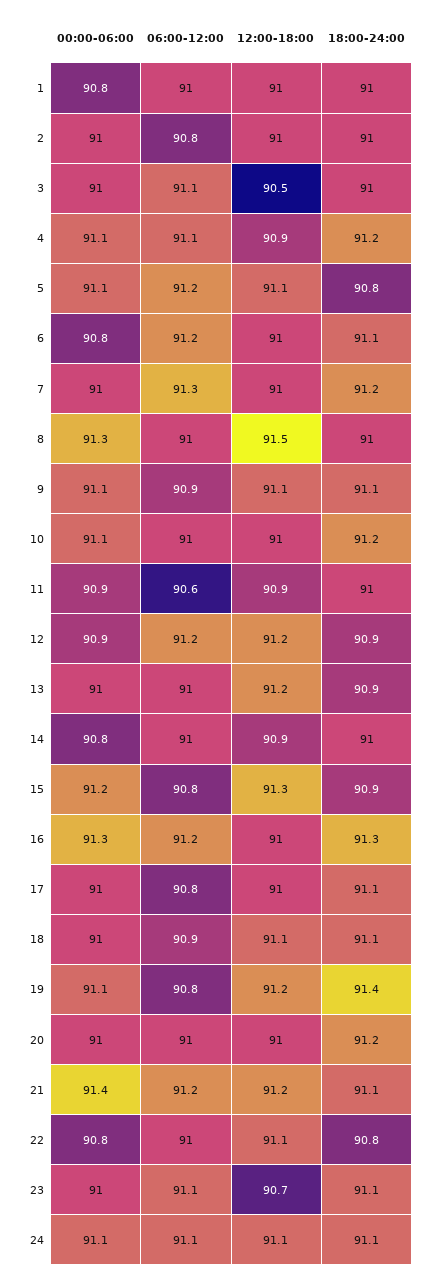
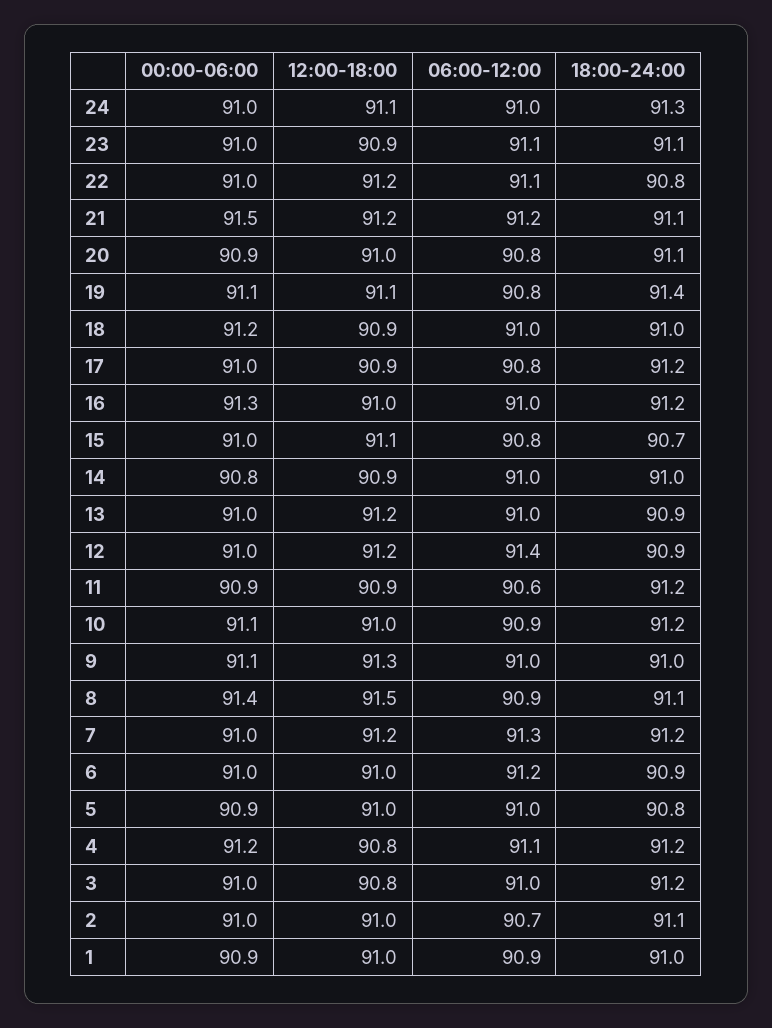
00:00-06:00, 1: 90.8 -> 90.9
06:00-12:00, 1: 91 -> 90.9
06:00-12:00, 2: 90.8 -> 90.7
18:00-24:00, 2: 91 -> 91.1
06:00-12:00, 3: 91.1 -> 91
12:00-18:00, 3: 90.5 -> 90.8
18:00-24:00, 3: 91 -> 91.2
00:00-06:00, 4: 91.1 -> 91.2
12:00-18:00, 4: 90.9 -> 90.8
00:00-06:00, 5: 91.1 -> 90.9
06:00-12:00, 5: 91.2 -> 91
12:00-18:00, 5: 91.1 -> 91
00:00-06:00, 6: 90.8 -> 91
18:00-24:00, 6: 91.1 -> 90.9
12:00-18:00, 7: 91 -> 91.2
00:00-06:00, 8: 91.3 -> 91.4
06:00-12:00, 8: 91 -> 90.9
18:00-24:00, 8: 91 -> 91.1
06:00-12:00, 9: 90.9 -> 91
12:00-18:00, 9: 91.1 -> 91.3
18:00-24:00, 9: 91.1 -> 91
06:00-12:00, 10: 91 -> 90.9
18:00-24:00, 11: 91 -> 91.2
00:00-06:00, 12: 90.9 -> 91
06:00-12:00, 12: 91.2 -> 91.4
00:00-06:00, 15: 91.2 -> 91
12:00-18:00, 15: 91.3 -> 91.1
18:00-24:00, 15: 90.9 -> 90.7
06:00-12:00, 16: 91.2 -> 91
18:00-24:00, 16: 91.3 -> 91.2
12:00-18:00, 17: 91 -> 90.9
18:00-24:00, 17: 91.1 -> 91.2
00:00-06:00, 18: 91 -> 91.2
06:00-12:00, 18: 90.9 -> 91
12:00-18:00, 18: 91.1 -> 90.9
18:00-24:00, 18: 91.1 -> 91
12:00-18:00, 19: 91.2 -> 91.1
00:00-06:00, 20: 91 -> 90.9
06:00-12:00, 20: 91 -> 90.8
18:00-24:00, 20: 91.2 -> 91.1
00:00-06:00, 21: 91.4 -> 91.5
00:00-06:00, 22: 90.8 -> 91
06:00-12:00, 22: 91 -> 91.1
12:00-18:00, 22: 91.1 -> 91.2
12:00-18:00, 23: 90.7 -> 90.9
00:00-06:00, 24: 91.1 -> 91
06:00-12:00, 24: 91.1 -> 91
18:00-24:00, 24: 91.1 -> 91.3

